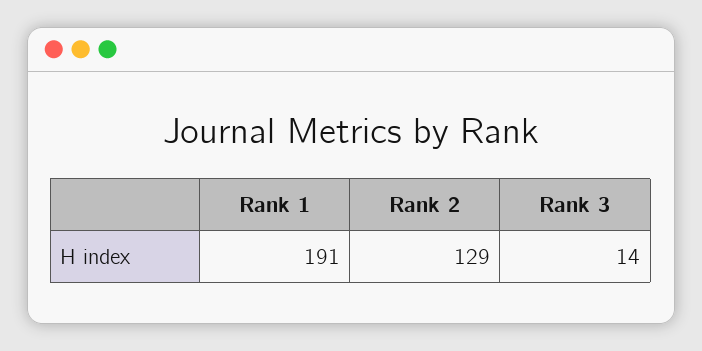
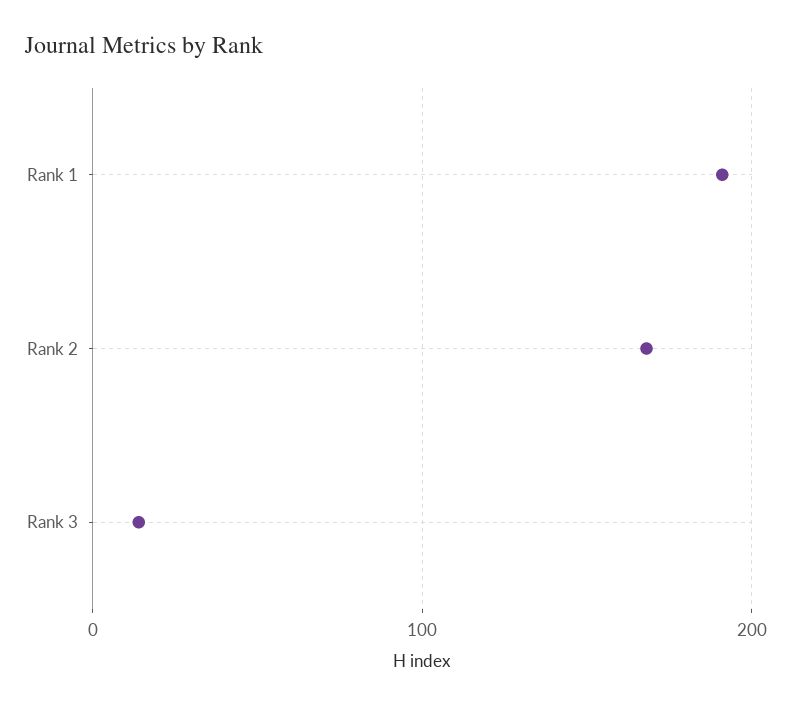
Rank 2: 129 -> 170

